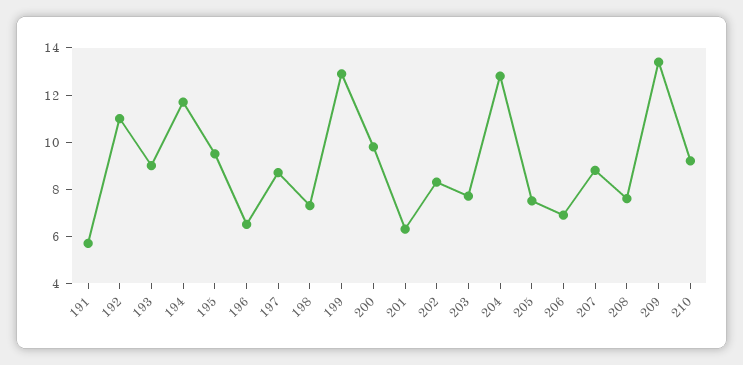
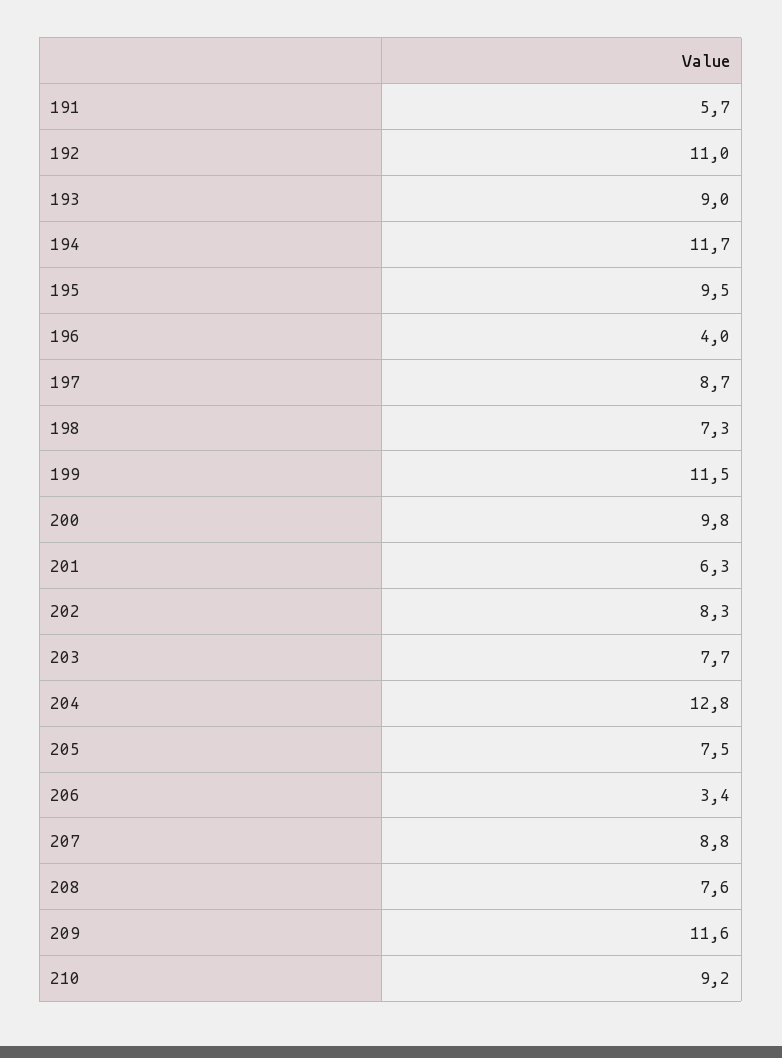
196: 6.5 -> 4
199: 13 -> 11.5
206: 7 -> 3.4
209: 13.5 -> 11.6

